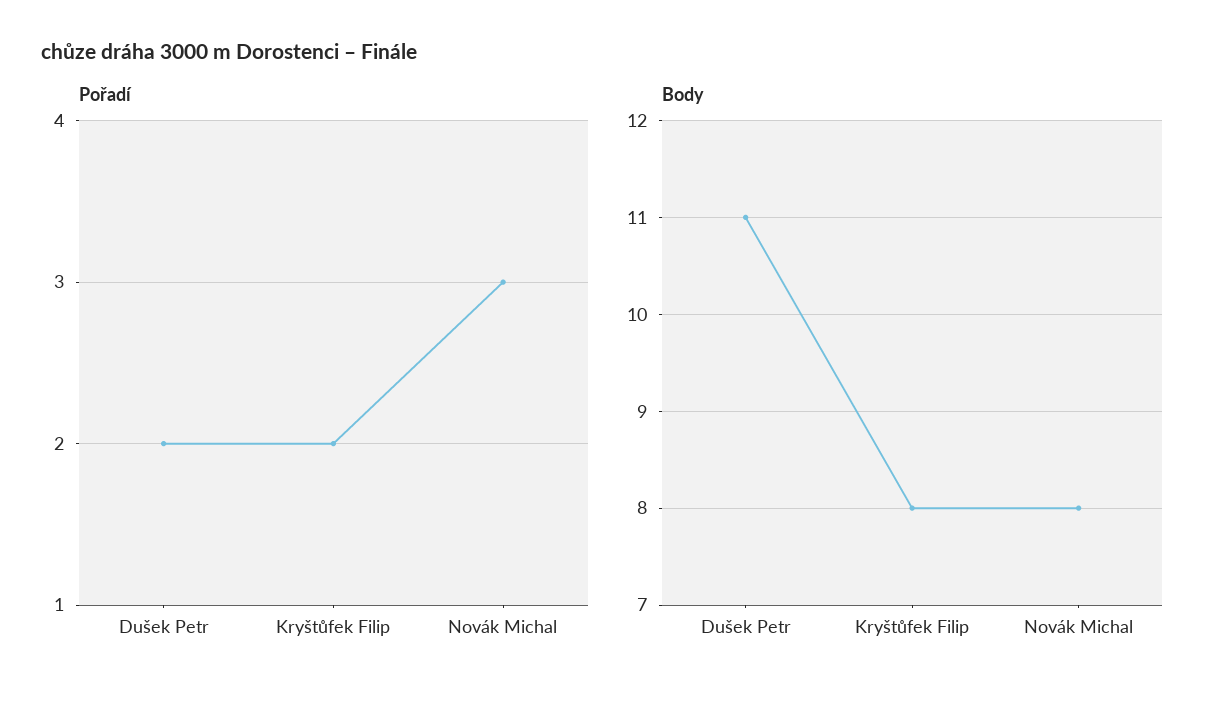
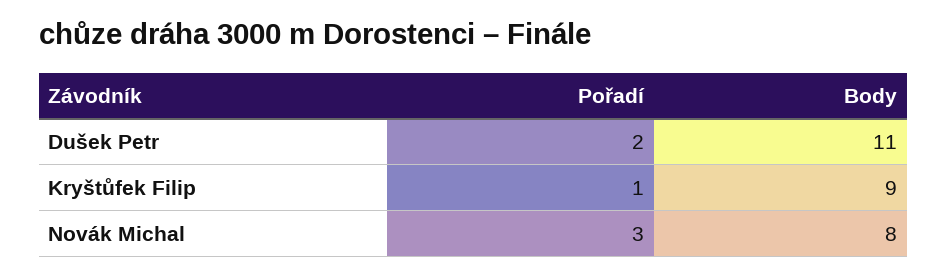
Pořadí, Kryštůfek Filip: 2 -> 1
Body, Kryštůfek Filip: 8 -> 9

